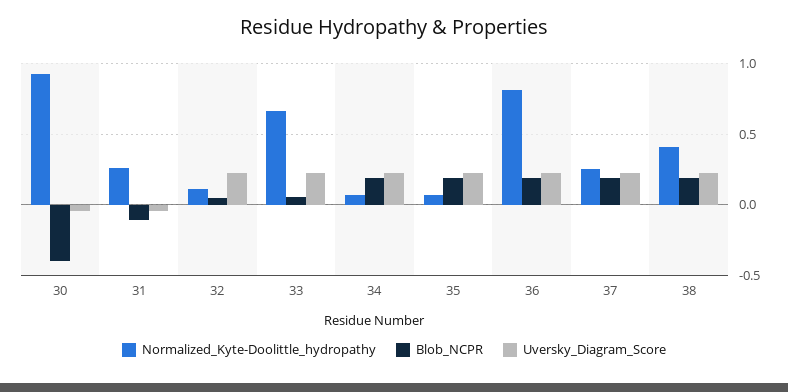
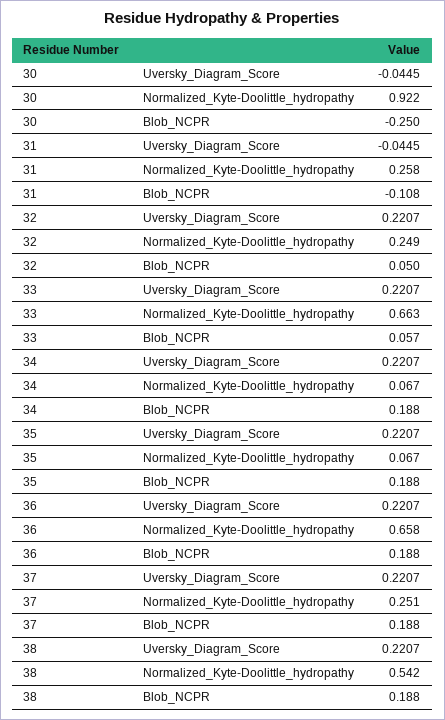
Blob_NCPR, 30: -0.4 -> -0.25
Normalized_Kyte-Doolittle_hydropathy, 32: 0.1 -> 0.249
Normalized_Kyte-Doolittle_hydropathy, 36: 0.8 -> 0.658
Normalized_Kyte-Doolittle_hydropathy, 38: 0.4 -> 0.542

